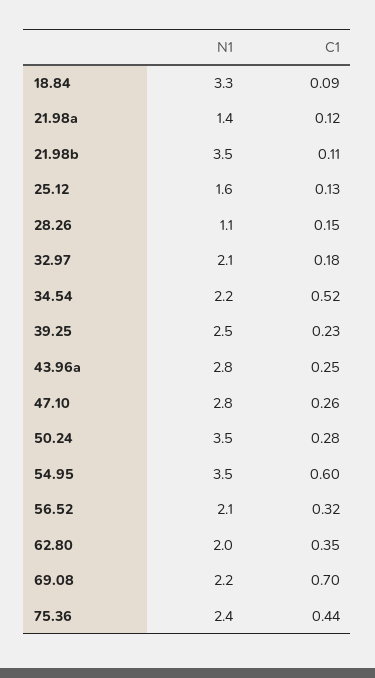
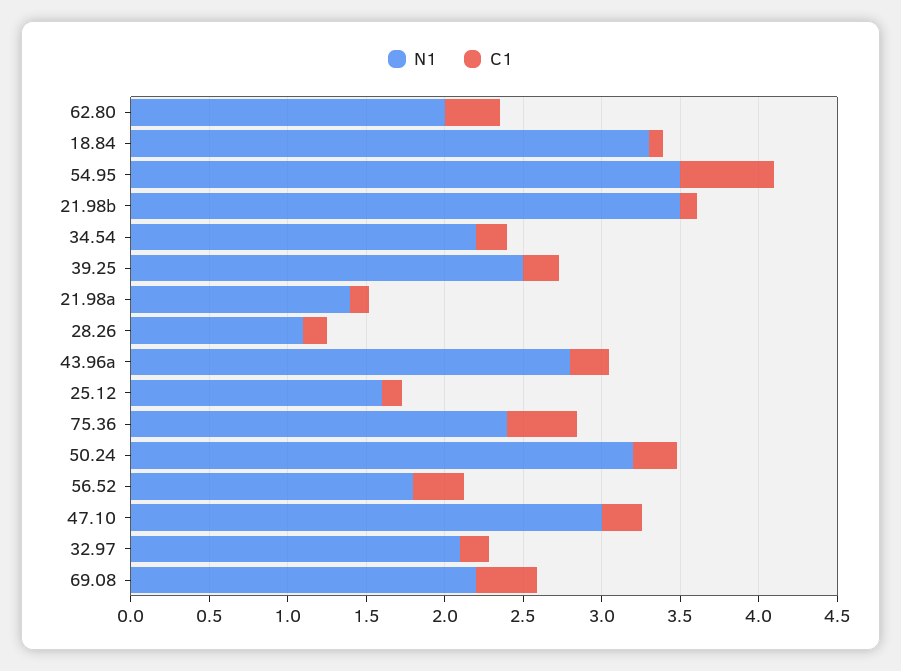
C1, 34.54: 0.52 -> 0.2
N1, 47.10: 2.8 -> 3
N1, 50.24: 3.5 -> 3.2
N1, 56.52: 2.1 -> 1.8
C1, 69.08: 0.7 -> 0.4

